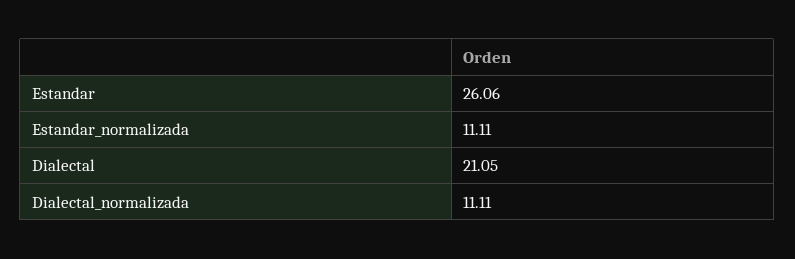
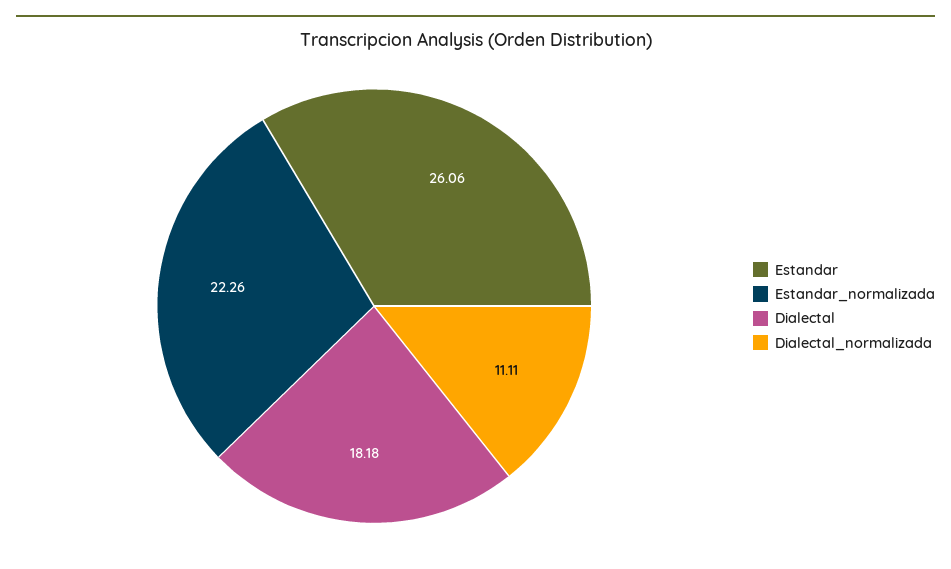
Estandar_normalizada: 11.11 -> 22.26
Dialectal: 21.05 -> 18.18

